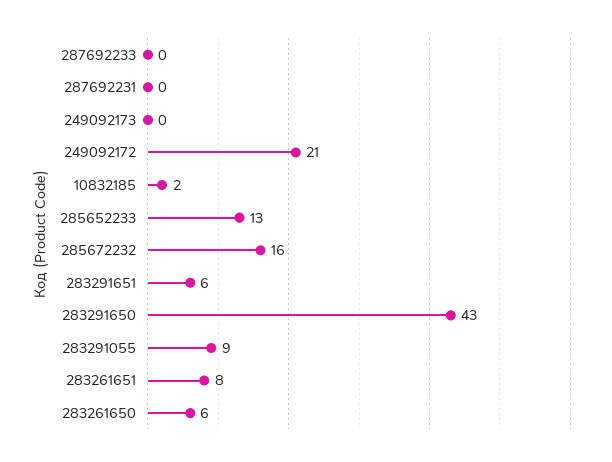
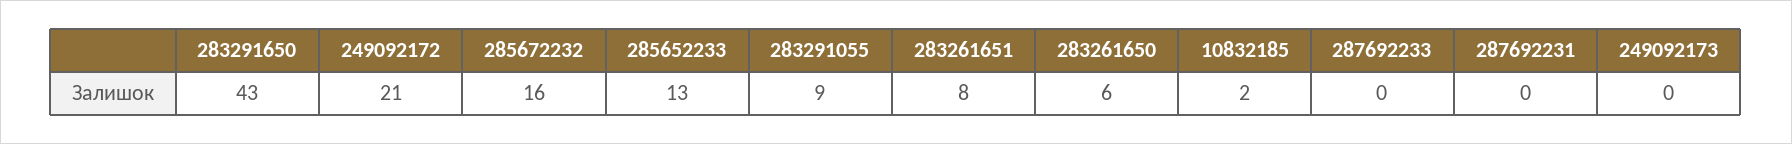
283291651: 6 -> none

